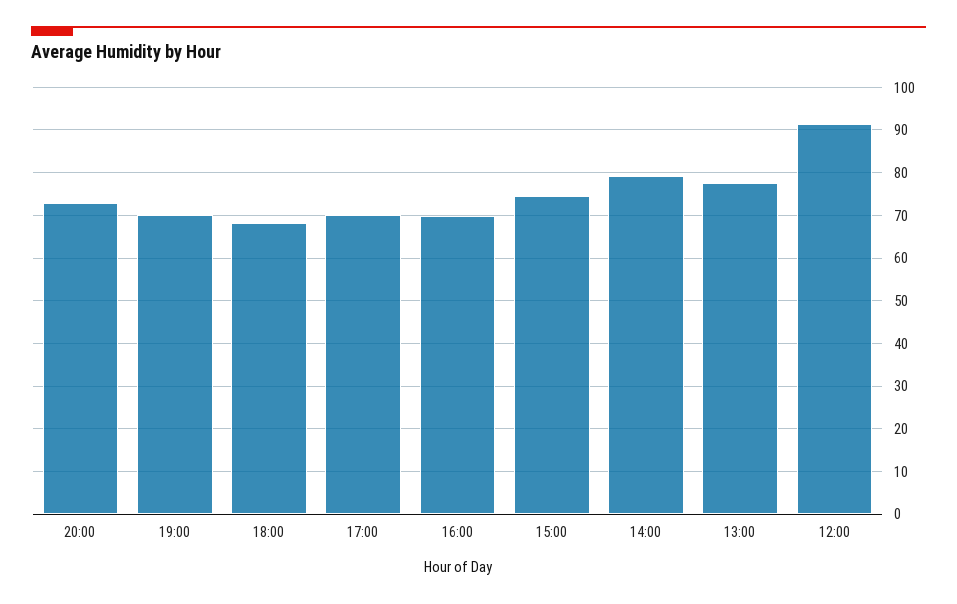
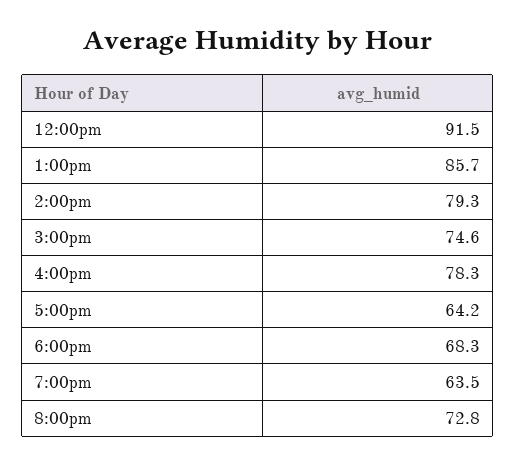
19:00: 70 -> 63.5
17:00: 70 -> 64.2
16:00: 70 -> 78.3
13:00: 78 -> 85.7

